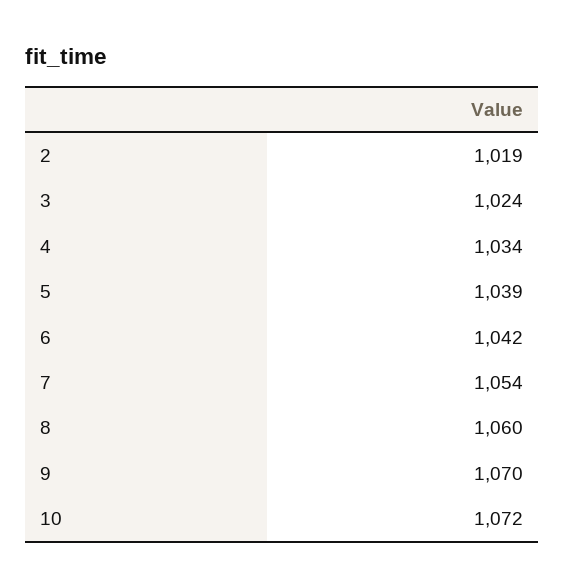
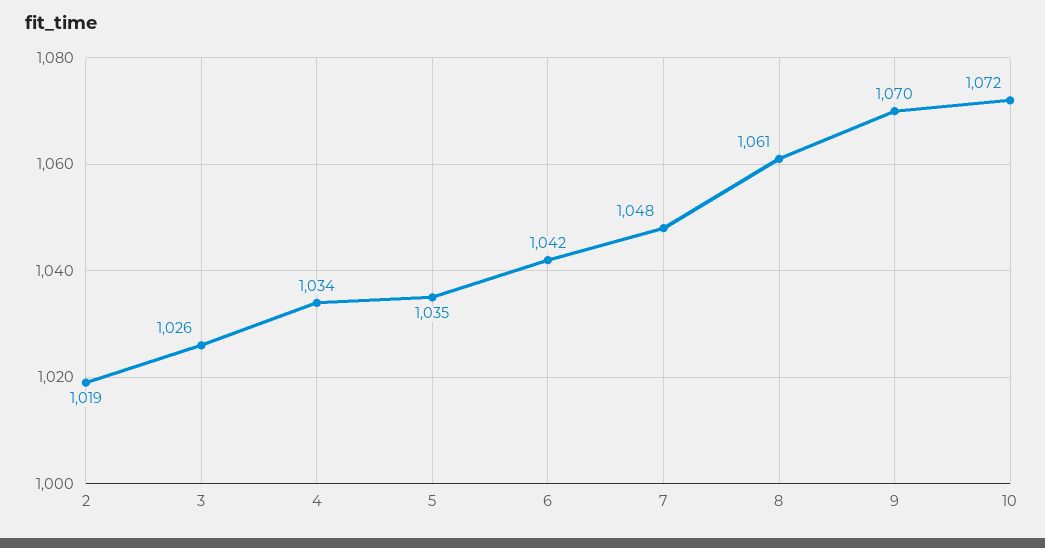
3: 1024 -> 1026
5: 1039 -> 1035
7: 1054 -> 1048
8: 1060 -> 1061

